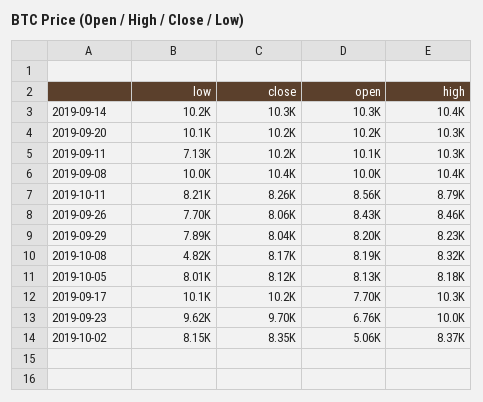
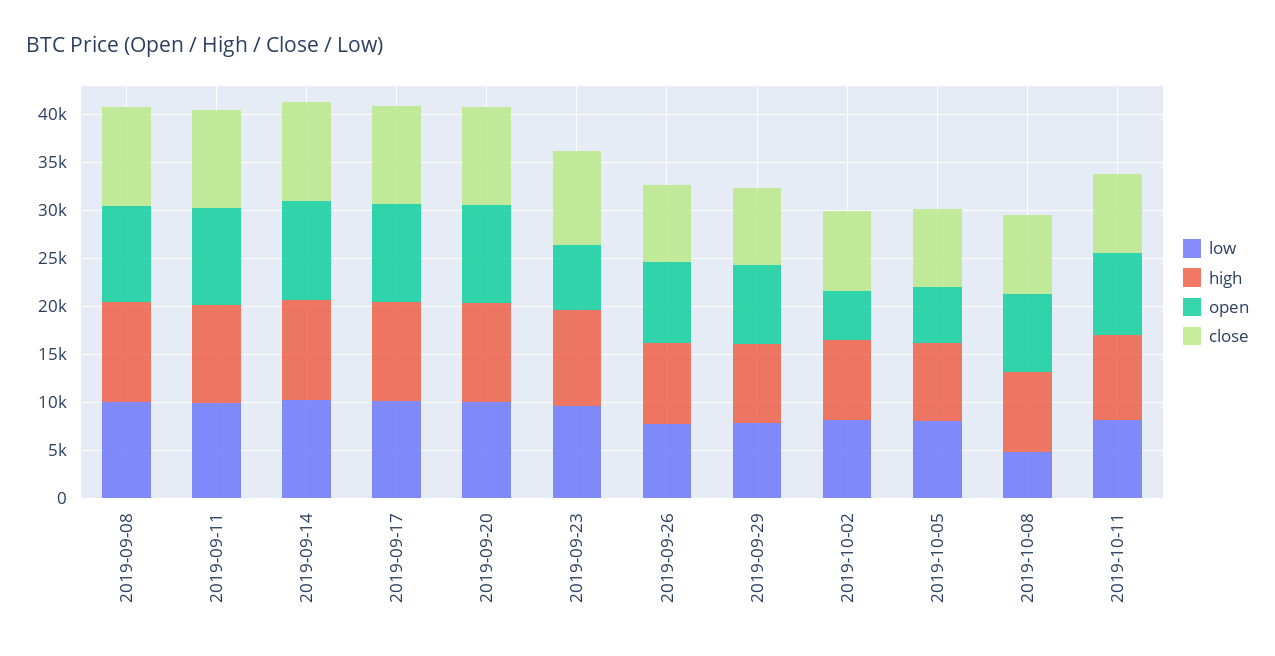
low, 2019-09-11: 7130 -> 10000
open, 2019-10-05: 8130 -> 6000
open, 2019-09-17: 7700 -> 10000

